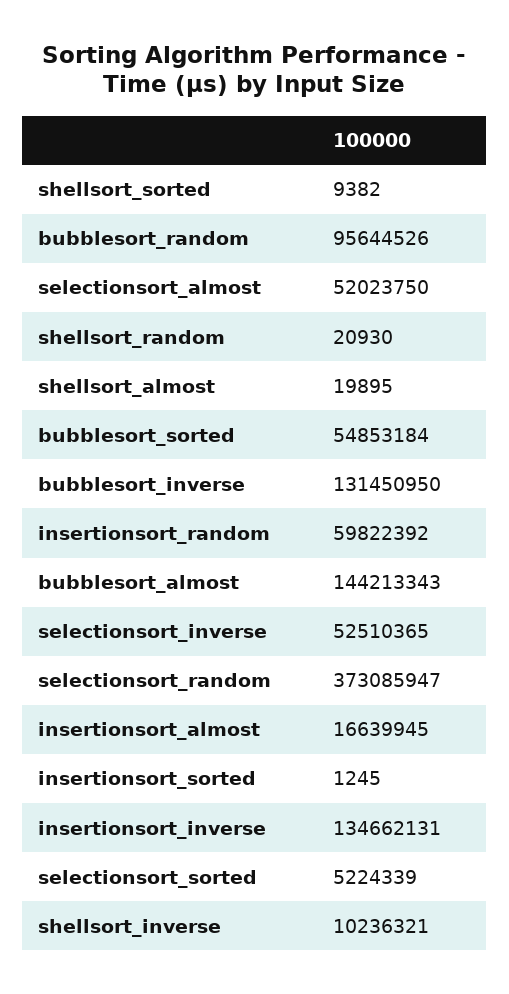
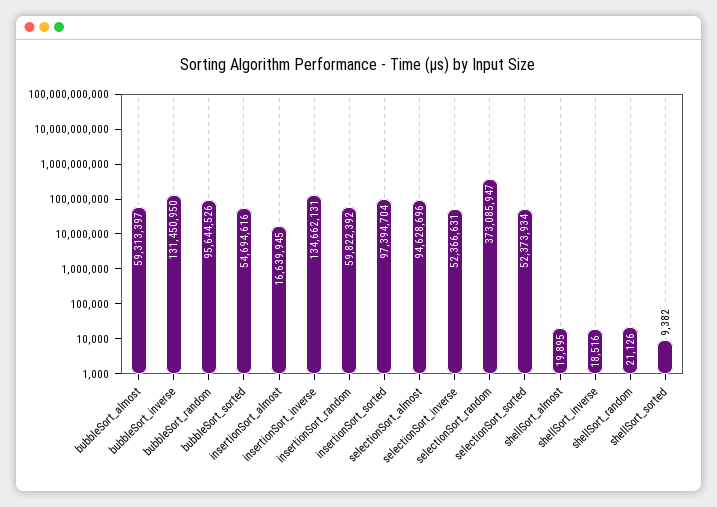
selectionsort_almost: 52023750 -> 94628696
shellsort_random: 20930 -> 21126
bubblesort_sorted: 54853184 -> 54694616
bubblesort_almost: 144213343 -> 59313397
selectionsort_inverse: 52510365 -> 52366631
insertionsort_sorted: 1245 -> 97394704
selectionsort_sorted: 5224339 -> 52373934
shellsort_inverse: 10236321 -> 18516

